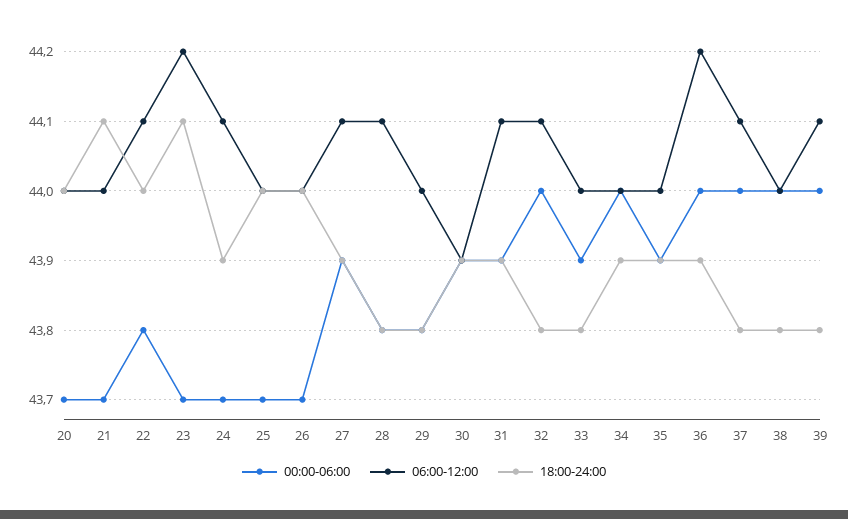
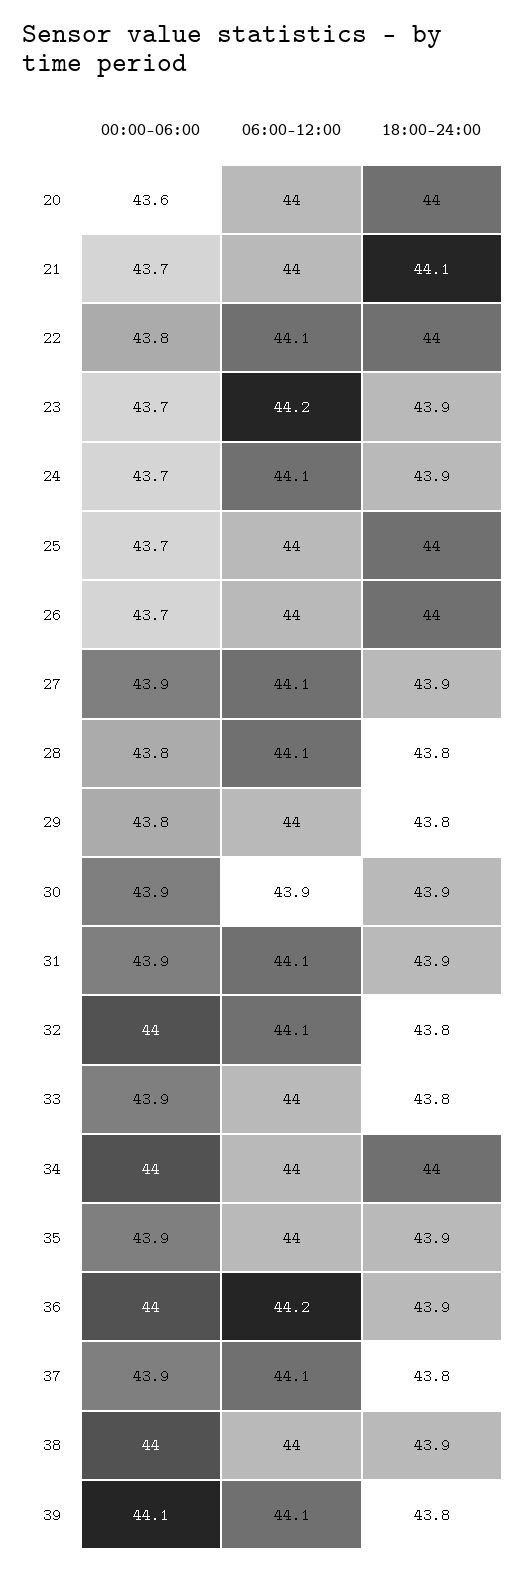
00:00-06:00, 20: 43.7 -> 43.6
18:00-24:00, 23: 44.1 -> 43.9
18:00-24:00, 34: 43.9 -> 44
00:00-06:00, 37: 44 -> 43.9
18:00-24:00, 38: 43.8 -> 43.9
00:00-06:00, 39: 44 -> 44.1

